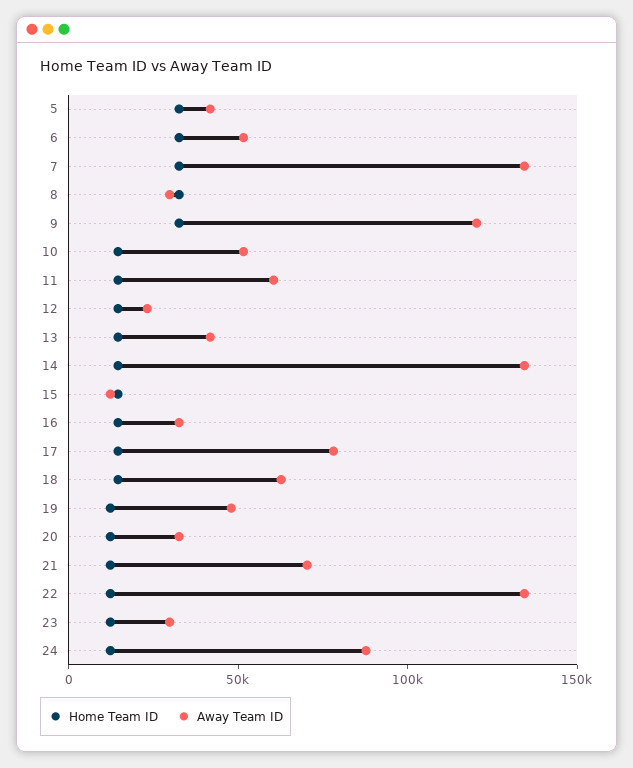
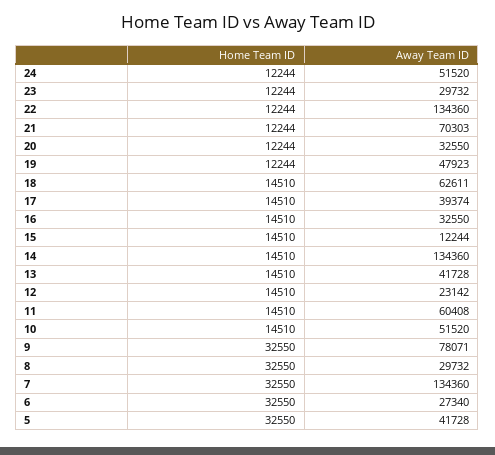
Away Team ID, 6: 50000 -> 27340
Away Team ID, 9: 120000 -> 78071
Away Team ID, 17: 80000 -> 39374
Away Team ID, 24: 90000 -> 51520

